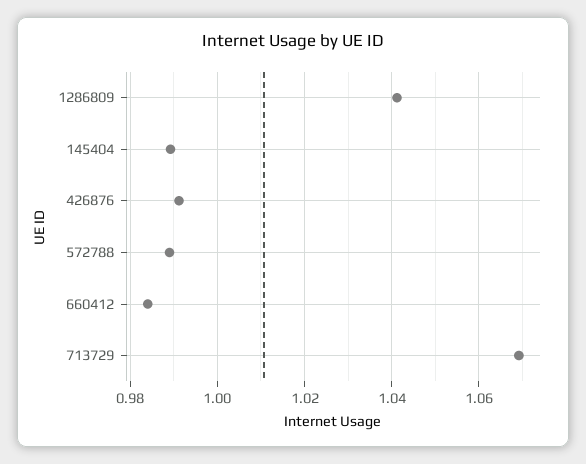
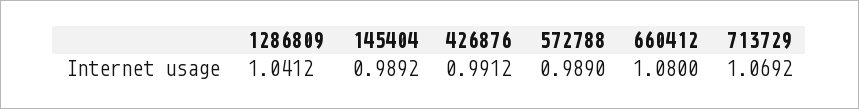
660412: 0.984 -> 1.08

